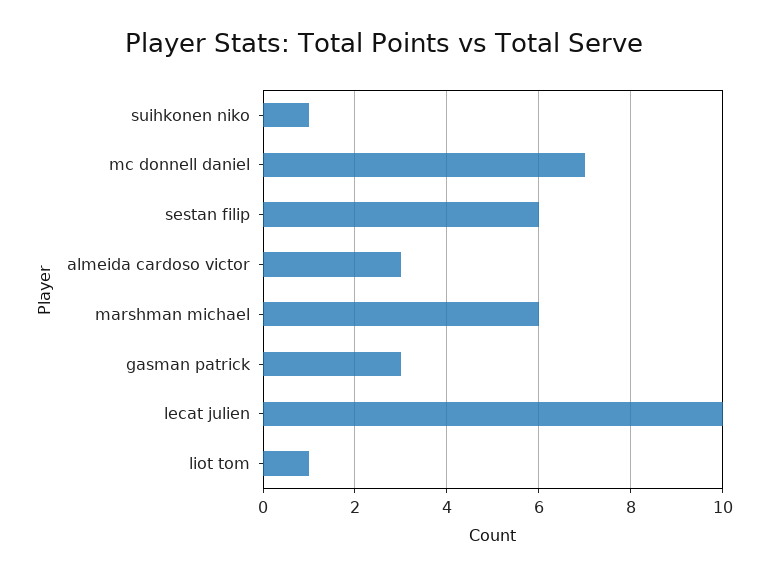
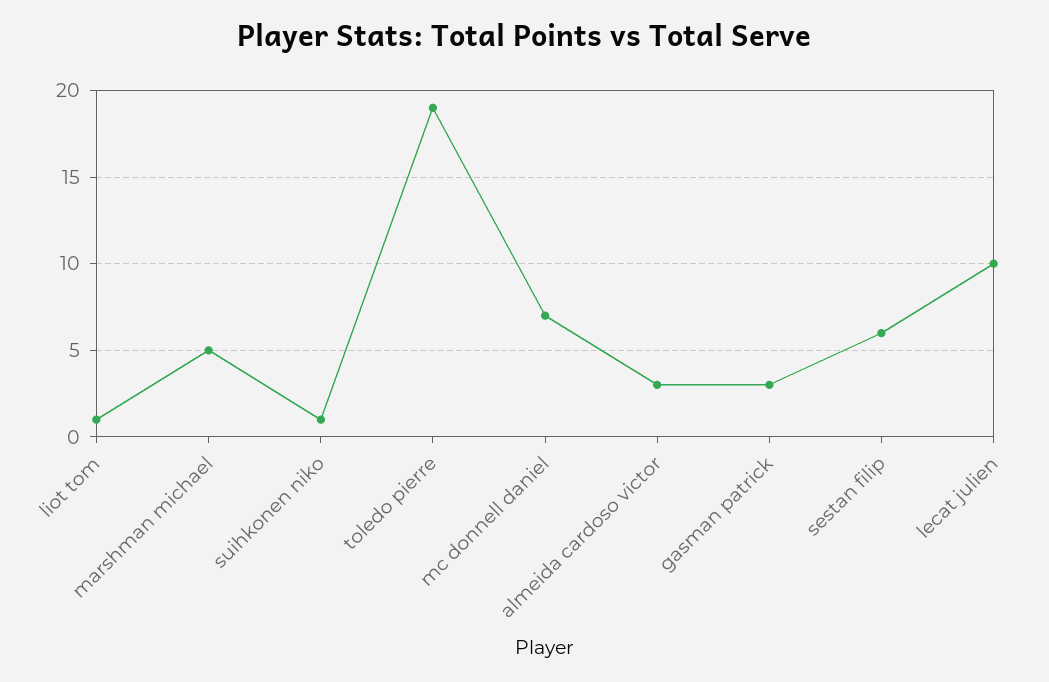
marshman michael: 6 -> 5
toledo pierre: none -> 19

